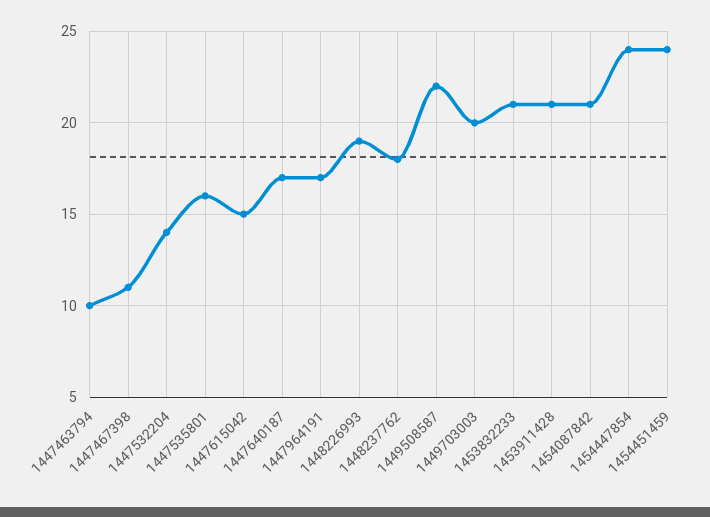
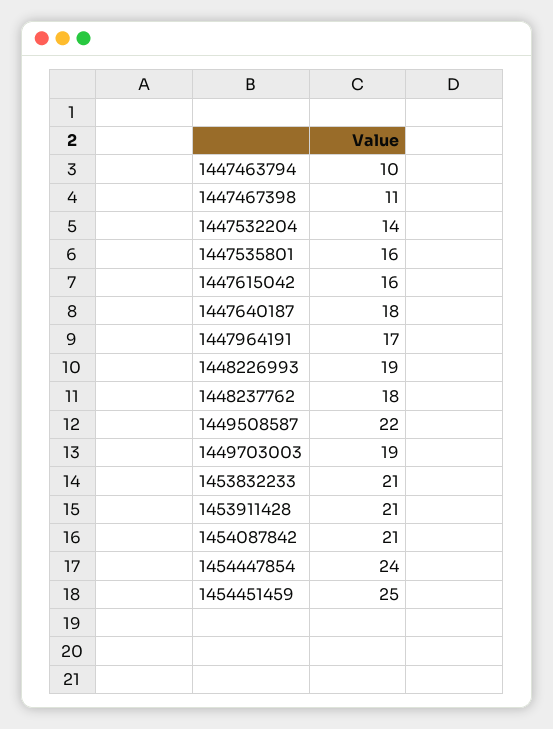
1447615042: 15 -> 16
1447640187: 17 -> 18
1449703003: 20 -> 19
1454451459: 24 -> 25

